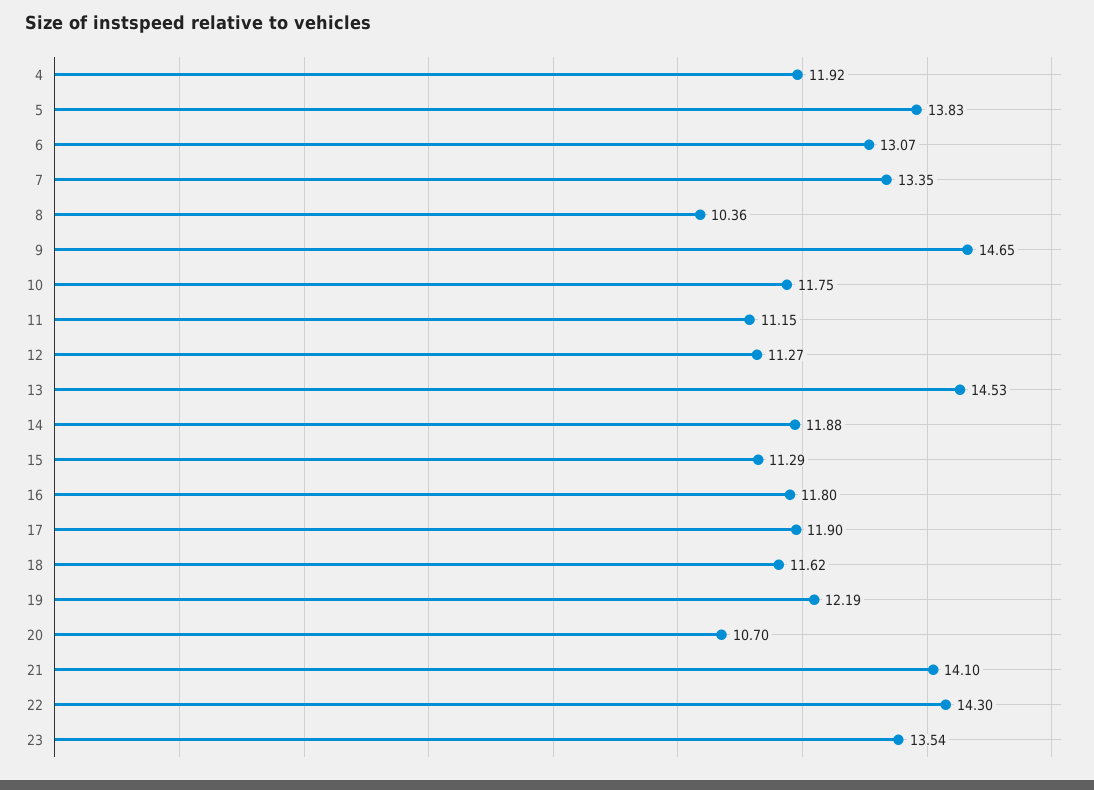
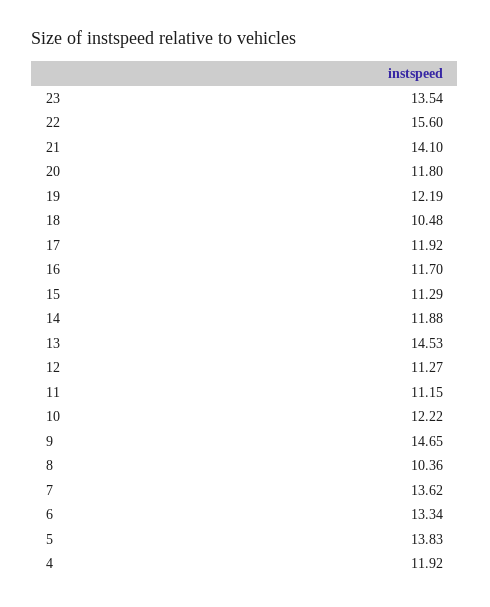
6: 13.07 -> 13.34
7: 13.35 -> 13.62
10: 11.75 -> 12.22
16: 11.8 -> 11.7
17: 11.9 -> 11.92
18: 11.62 -> 10.48
20: 10.7 -> 11.8
22: 14.3 -> 15.6

